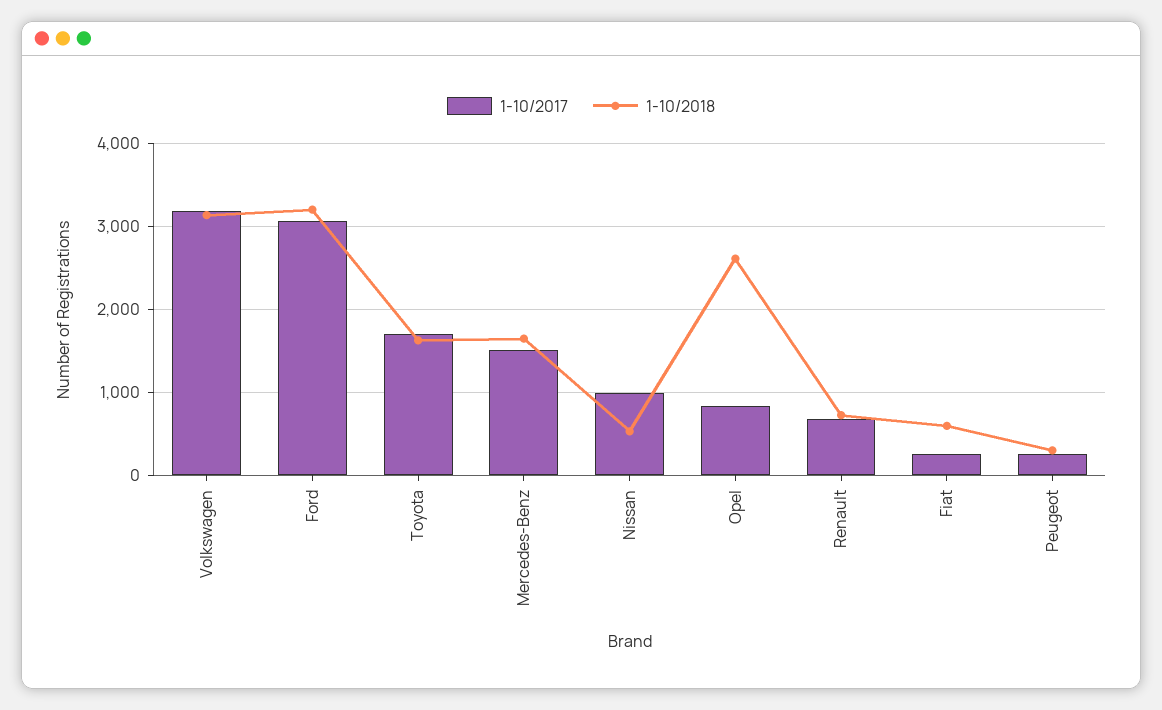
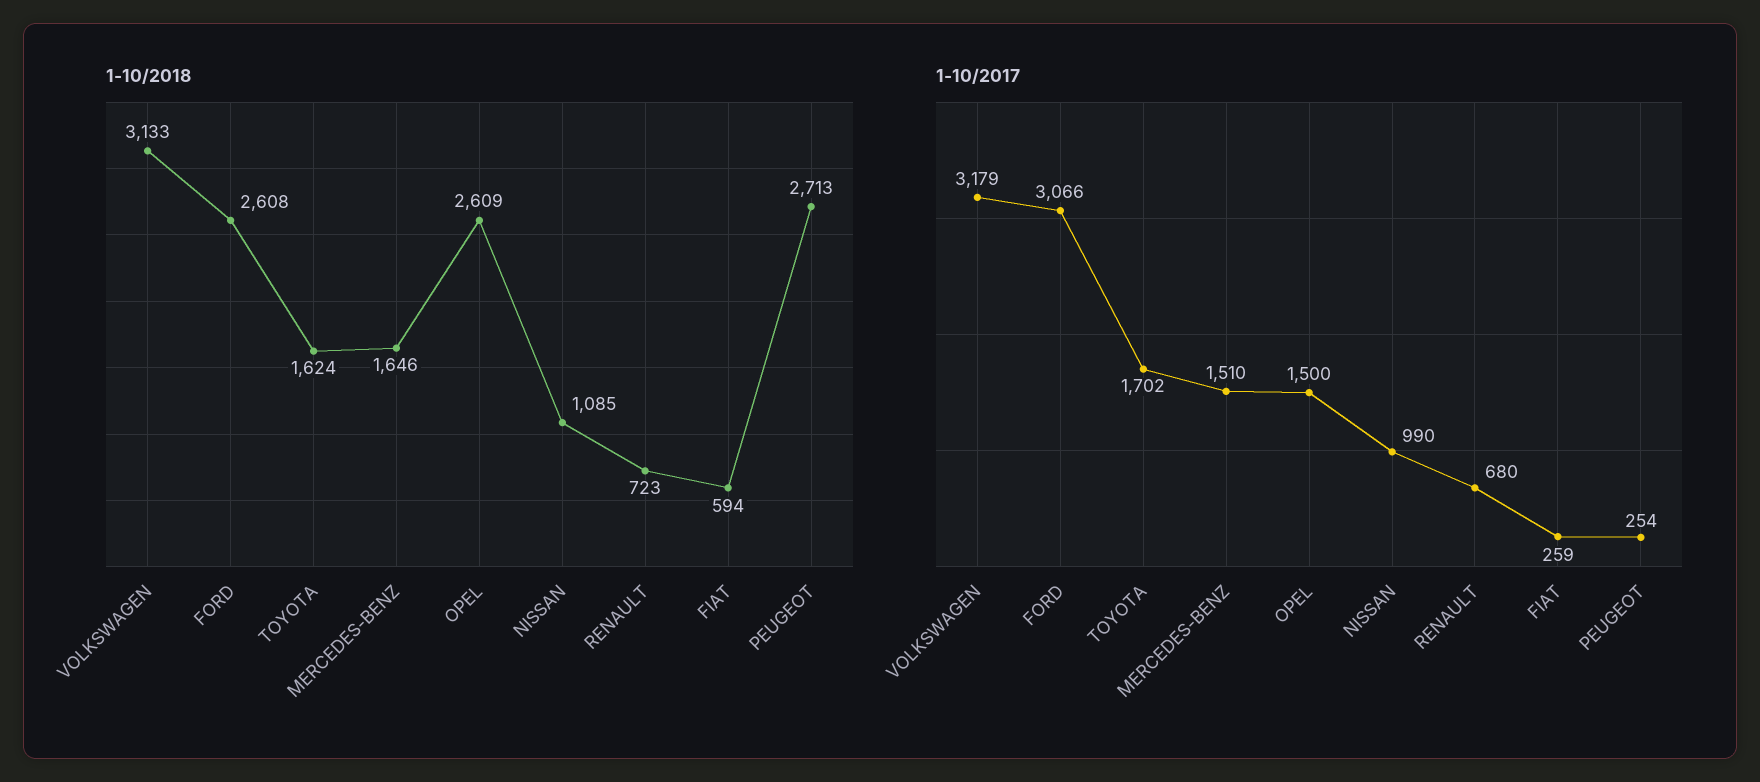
1-10/2018, Ford: 3200 -> 2608
1-10/2018, Nissan: 500 -> 1085
1-10/2017, Opel: 800 -> 1500
1-10/2018, Peugeot: 300 -> 2713

